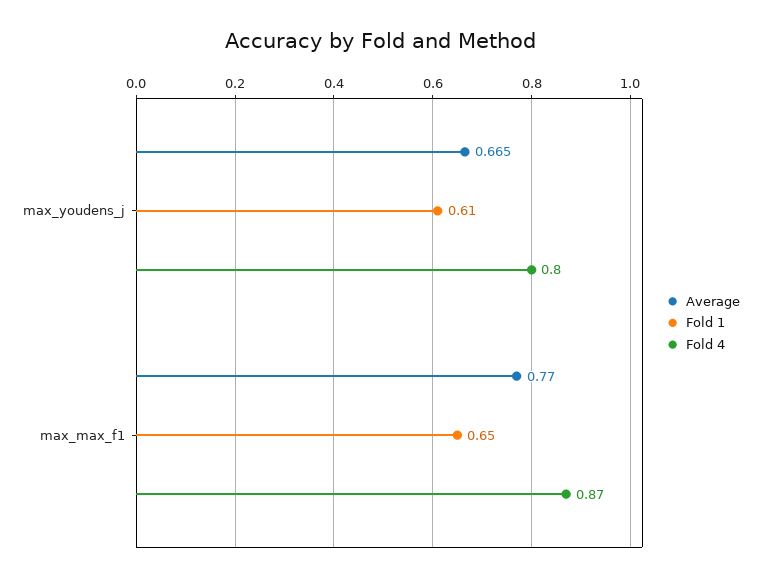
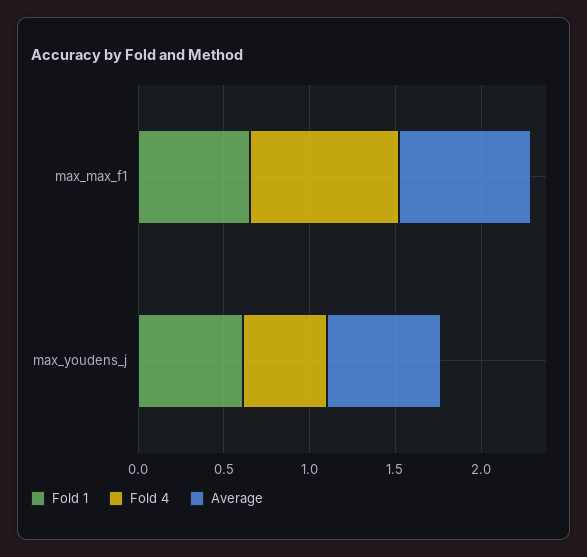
Fold 4, max_youdens_j: 0.8 -> 0.5

